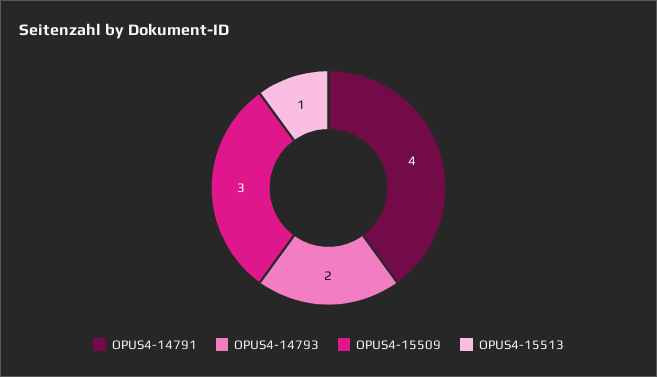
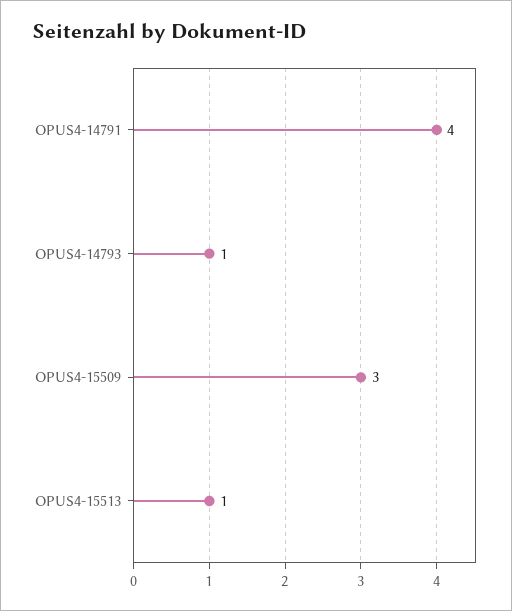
OPUS4-14793: 2 -> 1

